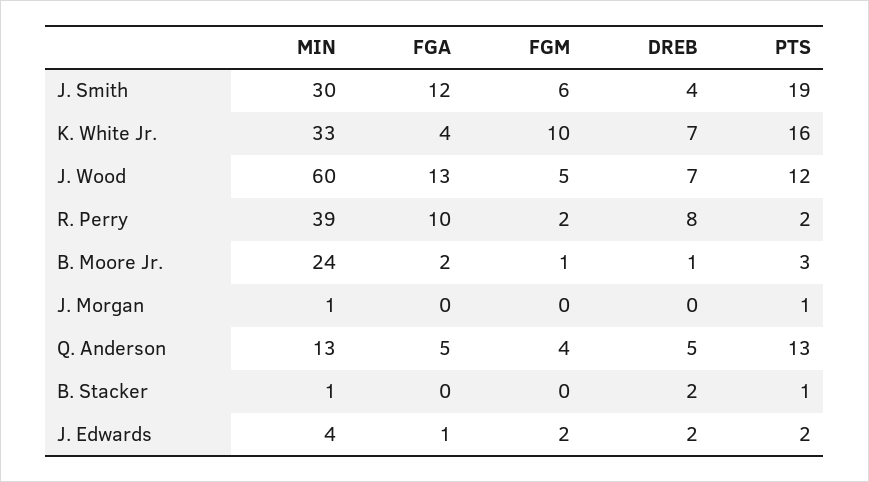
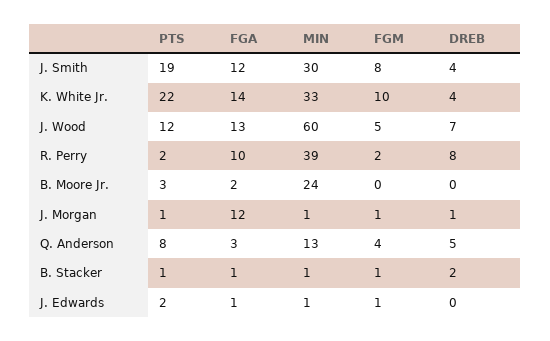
FGM, J. Smith: 6 -> 8
FGA, K. White Jr.: 4 -> 14
DREB, K. White Jr.: 7 -> 4
PTS, K. White Jr.: 16 -> 22
FGM, B. Moore Jr.: 1 -> 0
DREB, B. Moore Jr.: 1 -> 0
FGA, J. Morgan: 0 -> 12
FGM, J. Morgan: 0 -> 1
DREB, J. Morgan: 0 -> 1
FGA, Q. Anderson: 5 -> 3
PTS, Q. Anderson: 13 -> 8
FGA, B. Stacker: 0 -> 1
FGM, B. Stacker: 0 -> 1
MIN, J. Edwards: 4 -> 1
FGM, J. Edwards: 2 -> 1
DREB, J. Edwards: 2 -> 0

